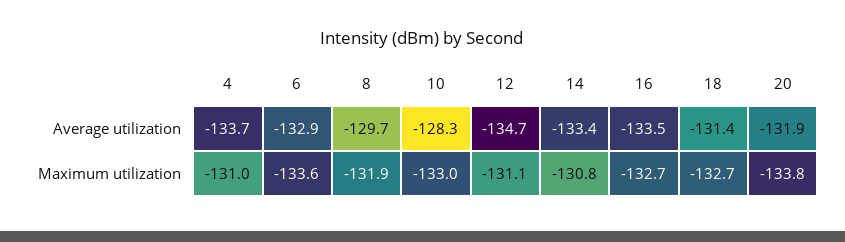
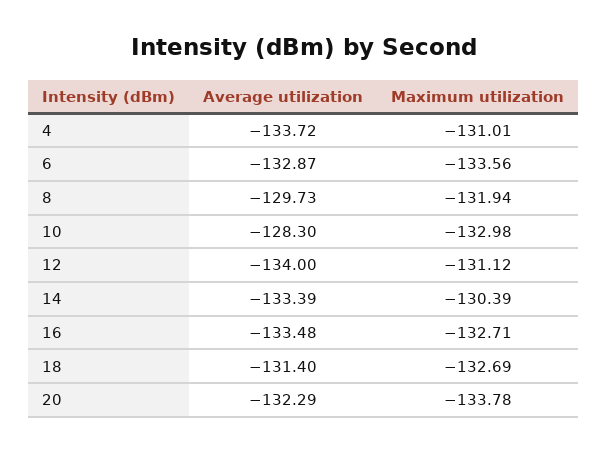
12, Average utilization: -134.7 -> -134
20, Average utilization: -131.9 -> -132.29
14, Maximum utilization: -130.8 -> -130.39

